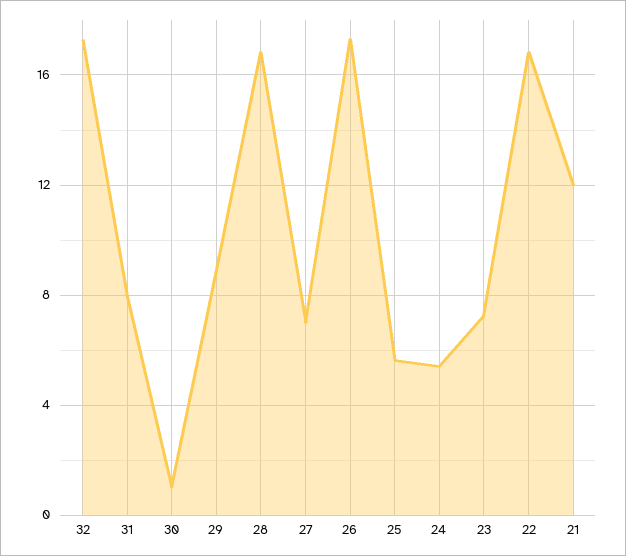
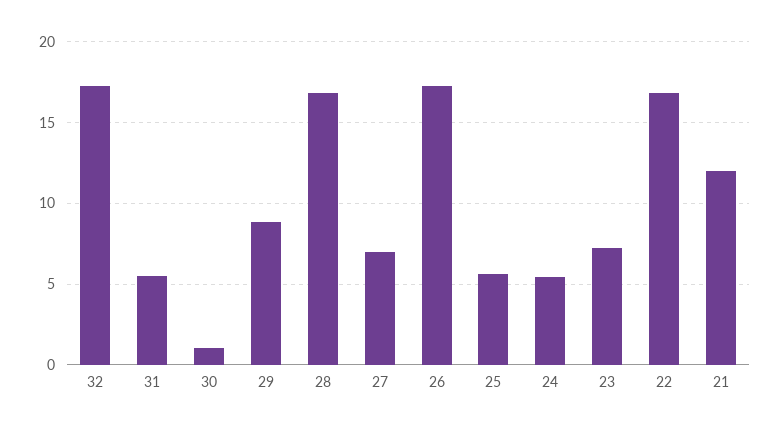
31: 8 -> 5.5

